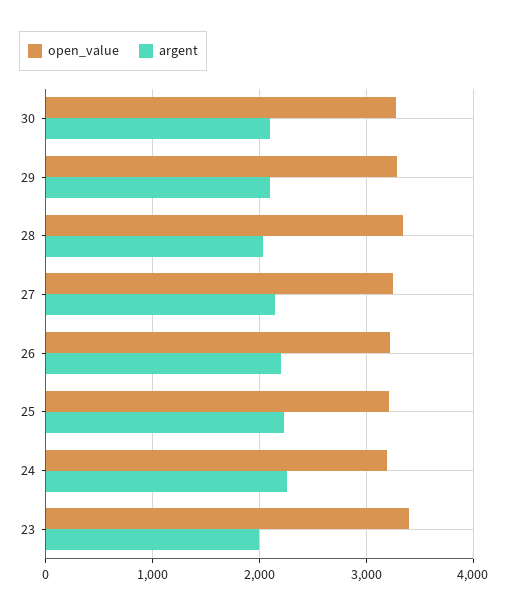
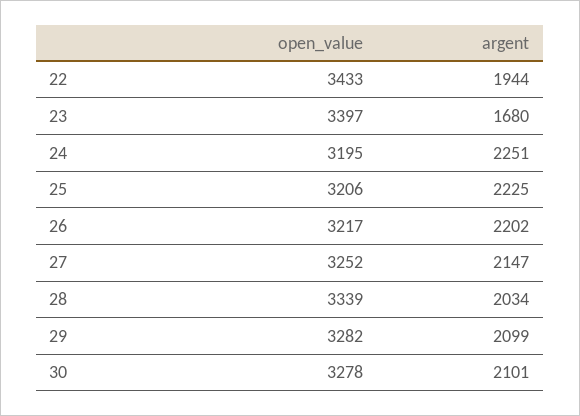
argent, 23: 2000 -> 1680
open_value, 22: none -> 3433
argent, 22: none -> 1944

